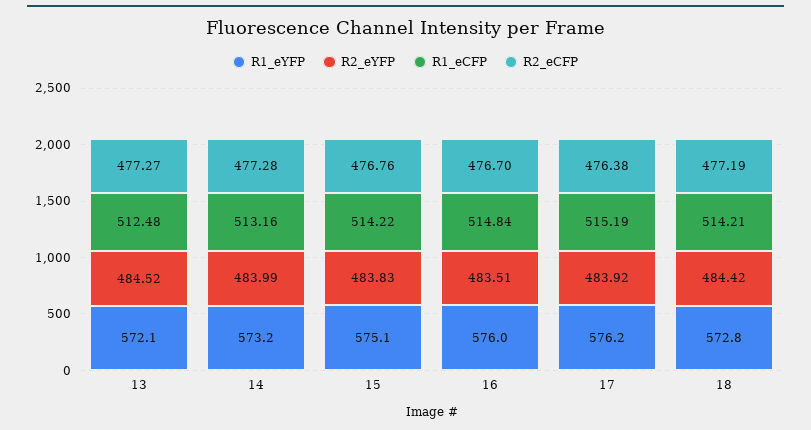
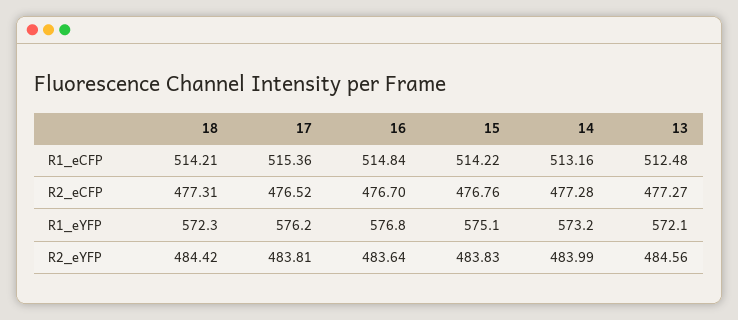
R2_eYFP, 13: 484.52 -> 484.56
R1_eYFP, 16: 576 -> 576.8
R2_eYFP, 16: 483.51 -> 483.64
R2_eYFP, 17: 483.92 -> 483.81
R1_eCFP, 17: 515.19 -> 515.36
R2_eCFP, 17: 476.38 -> 476.52
R1_eYFP, 18: 572.8 -> 572.3
R2_eCFP, 18: 477.19 -> 477.31

